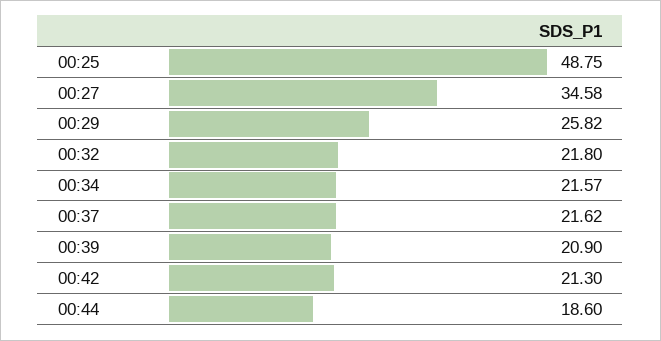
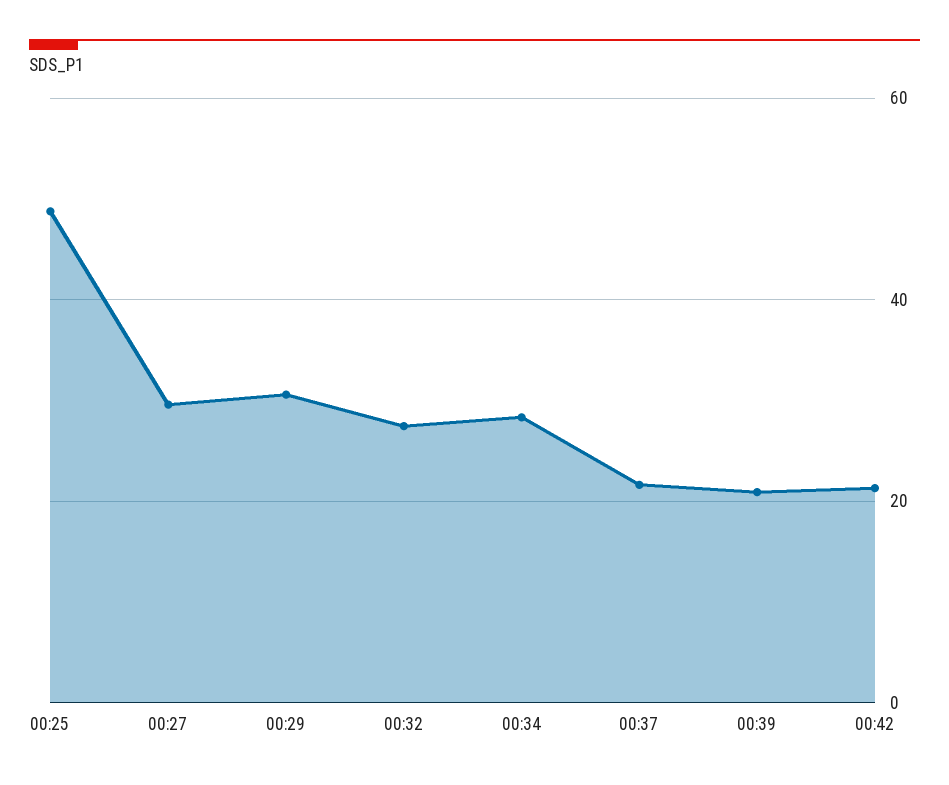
00:27: 34.58 -> 30
00:29: 25.82 -> 30
00:32: 21.8 -> 28
00:34: 21.57 -> 28
00:44: 18.6 -> none

